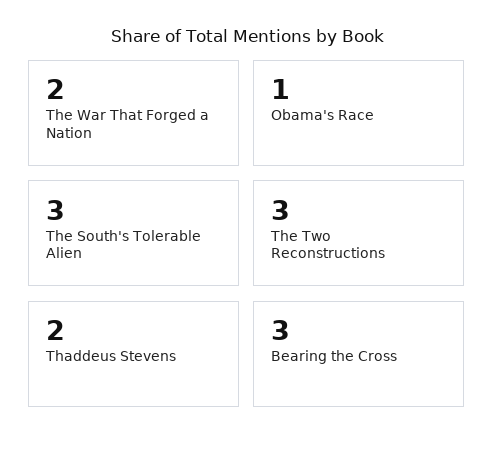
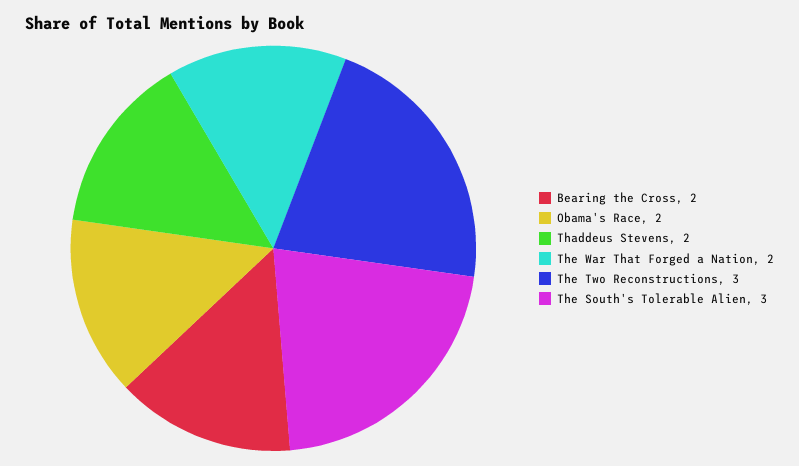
Obama's Race: 1 -> 2
Bearing the Cross: 3 -> 2

